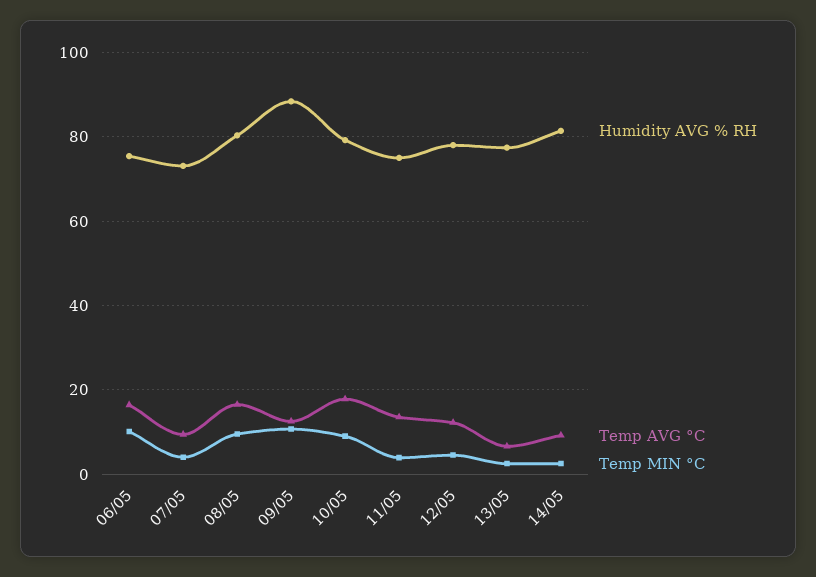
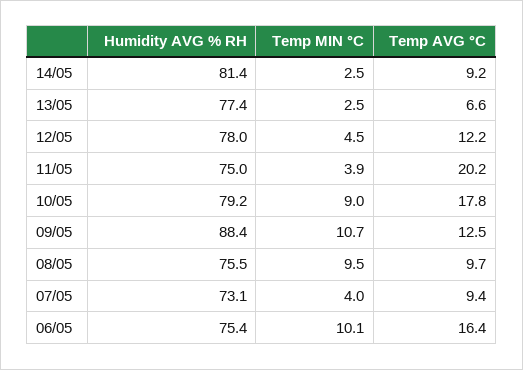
Humidity AVG % RH, 08/05: 80 -> 75.5
Temp AVG °C, 08/05: 16 -> 9.7
Temp AVG °C, 11/05: 14 -> 20.2

